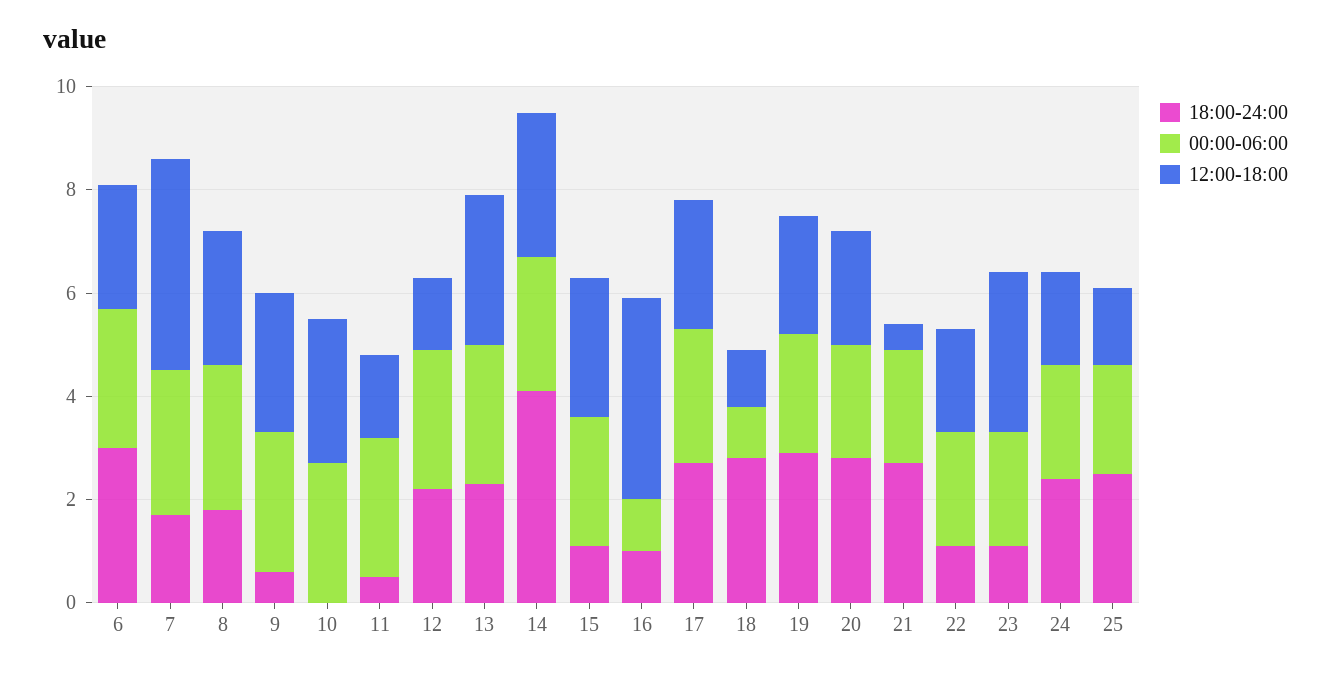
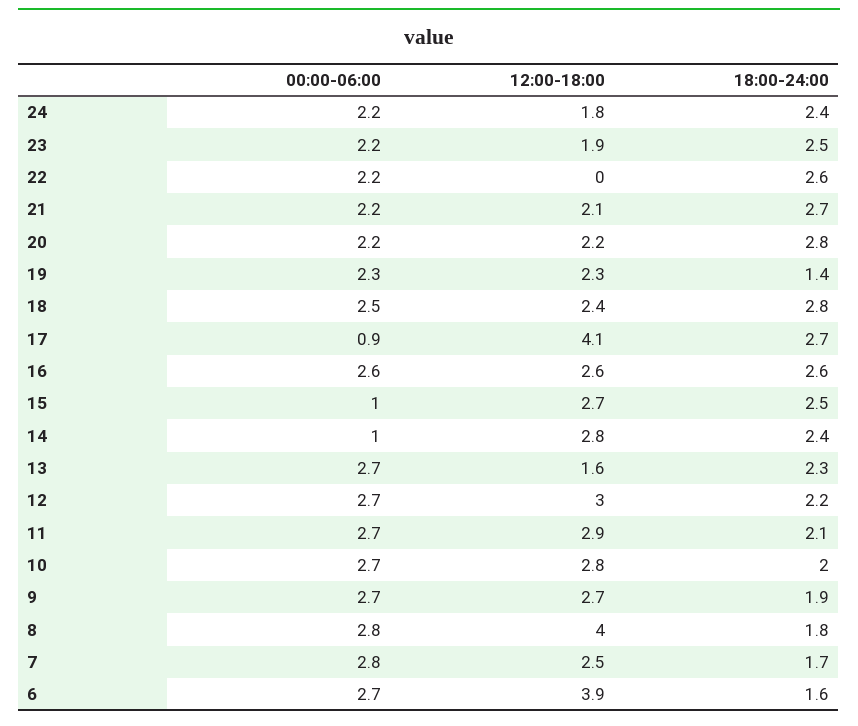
18:00-24:00, 6: 3 -> 1.6
12:00-18:00, 6: 2.5 -> 3.9
12:00-18:00, 7: 4 -> 2.5
12:00-18:00, 8: 2.5 -> 4
18:00-24:00, 9: 0.5 -> 1.9
18:00-24:00, 10: 0 -> 2
18:00-24:00, 11: 0.5 -> 2.1
12:00-18:00, 11: 1.5 -> 2.9
12:00-18:00, 12: 1.5 -> 3
12:00-18:00, 13: 3 -> 1.6
18:00-24:00, 14: 4 -> 2.4
00:00-06:00, 14: 2.5 -> 1
18:00-24:00, 15: 1 -> 2.5
00:00-06:00, 15: 2.5 -> 1
18:00-24:00, 16: 1 -> 2.6
00:00-06:00, 16: 1 -> 2.6
12:00-18:00, 16: 4 -> 2.6
00:00-06:00, 17: 2.5 -> 0.9
12:00-18:00, 17: 2.5 -> 4.1
00:00-06:00, 18: 1 -> 2.5
12:00-18:00, 18: 1 -> 2.4
18:00-24:00, 19: 3 -> 1.4
12:00-18:00, 21: 0.5 -> 2.1
18:00-24:00, 22: 1 -> 2.6
12:00-18:00, 22: 2 -> 0
18:00-24:00, 23: 1 -> 2.5
12:00-18:00, 23: 3 -> 1.9
18:00-24:00, 25: 2.5 -> none
00:00-06:00, 25: 2 -> none
12:00-18:00, 25: 1.5 -> none

